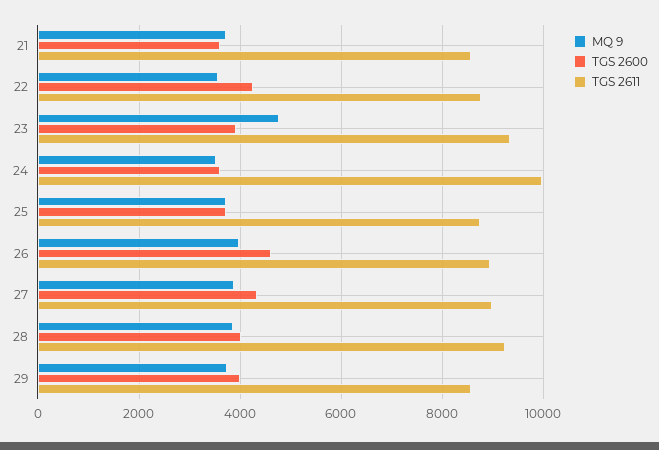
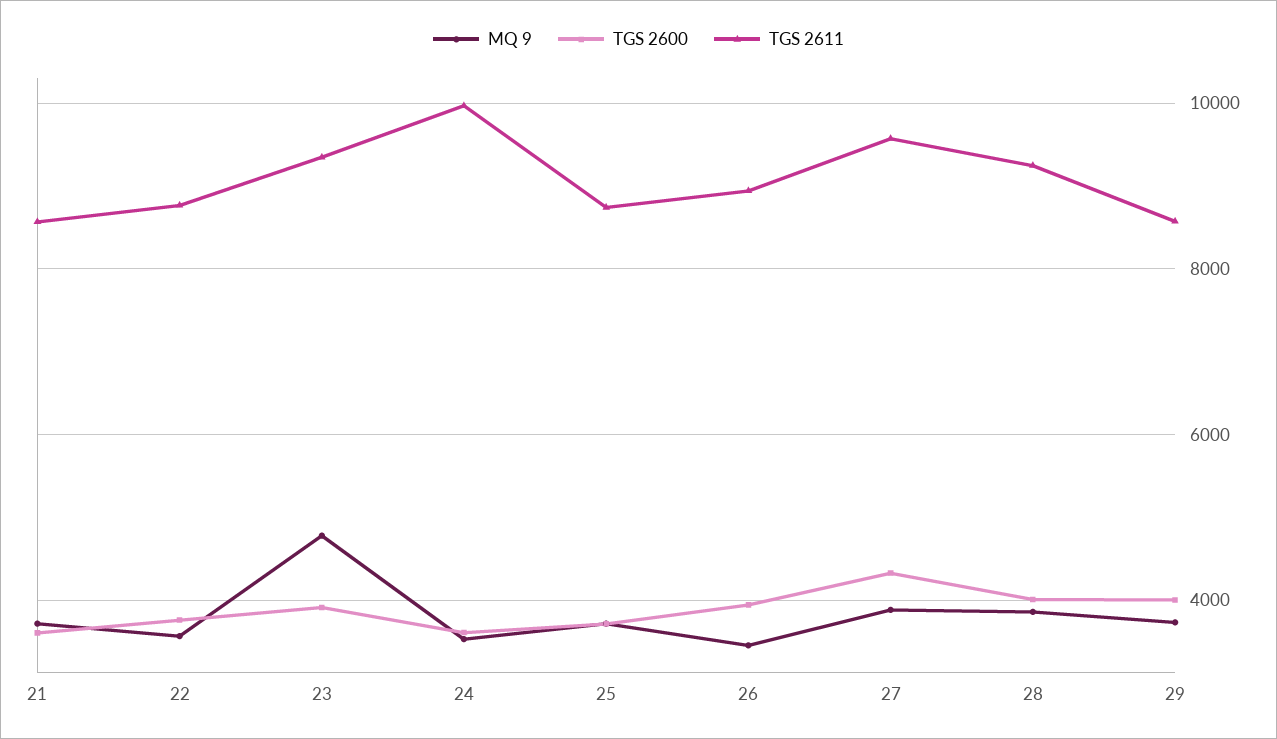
TGS 2600, 22: 4200 -> 3800
MQ 9, 26: 4000 -> 3400
TGS 2600, 26: 4600 -> 4000
TGS 2611, 27: 9000 -> 9600

